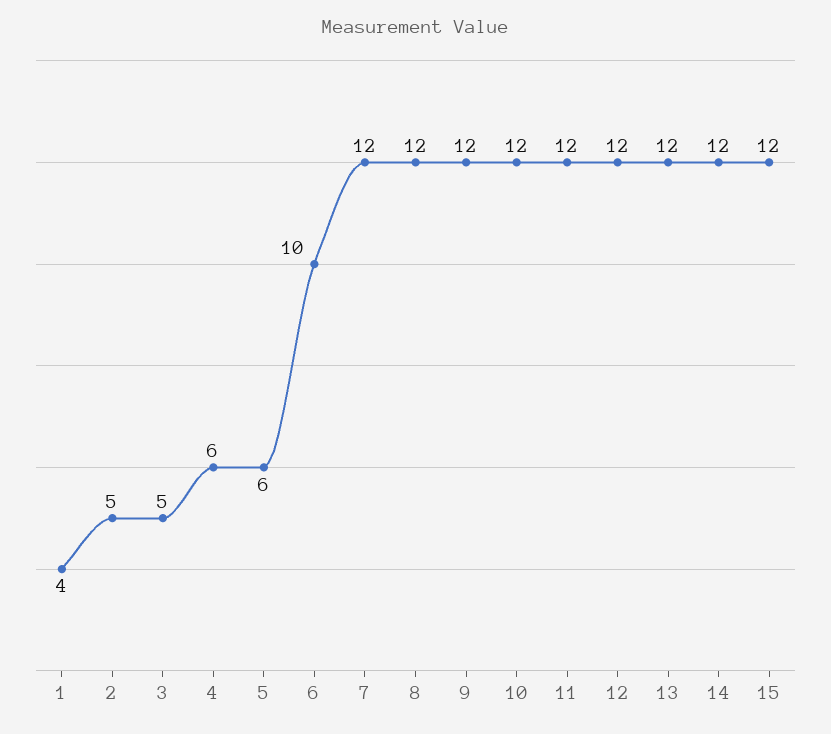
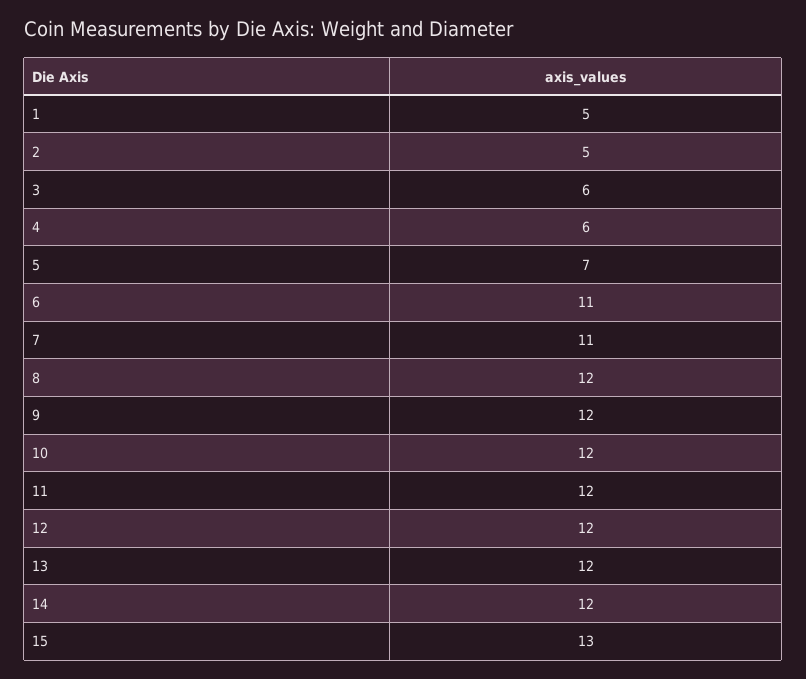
1: 4 -> 5
3: 5 -> 6
5: 6 -> 7
6: 10 -> 11
7: 12 -> 11
15: 12 -> 13

